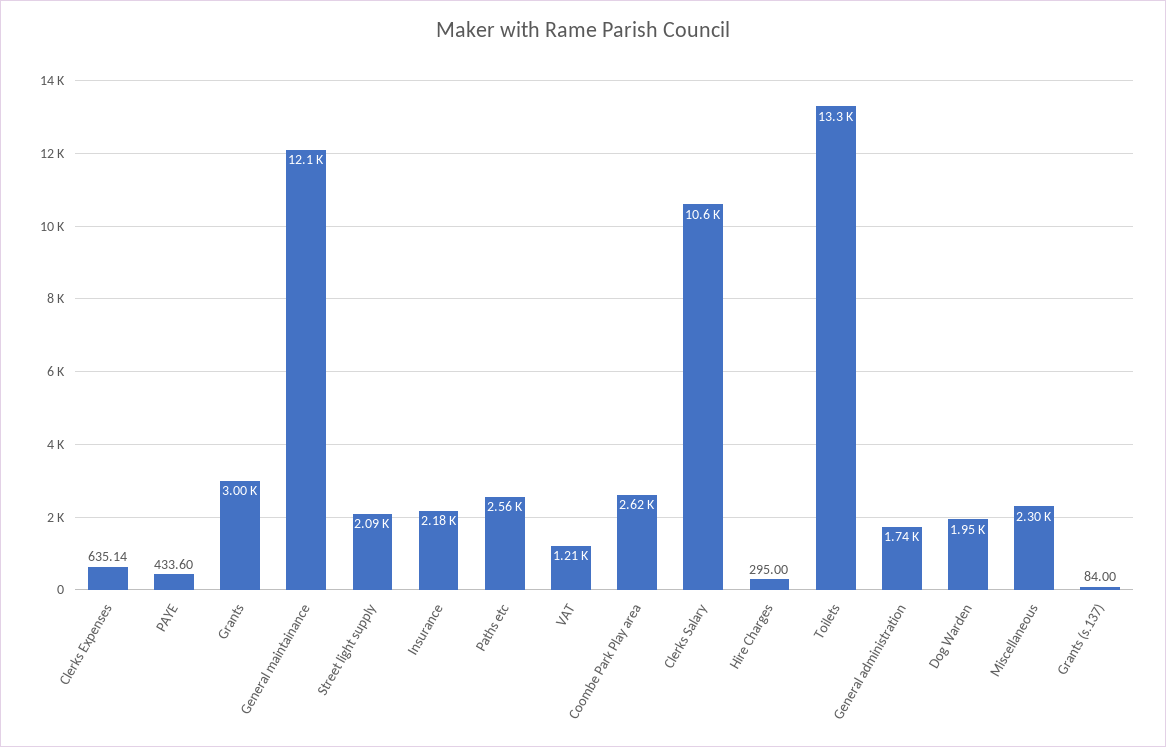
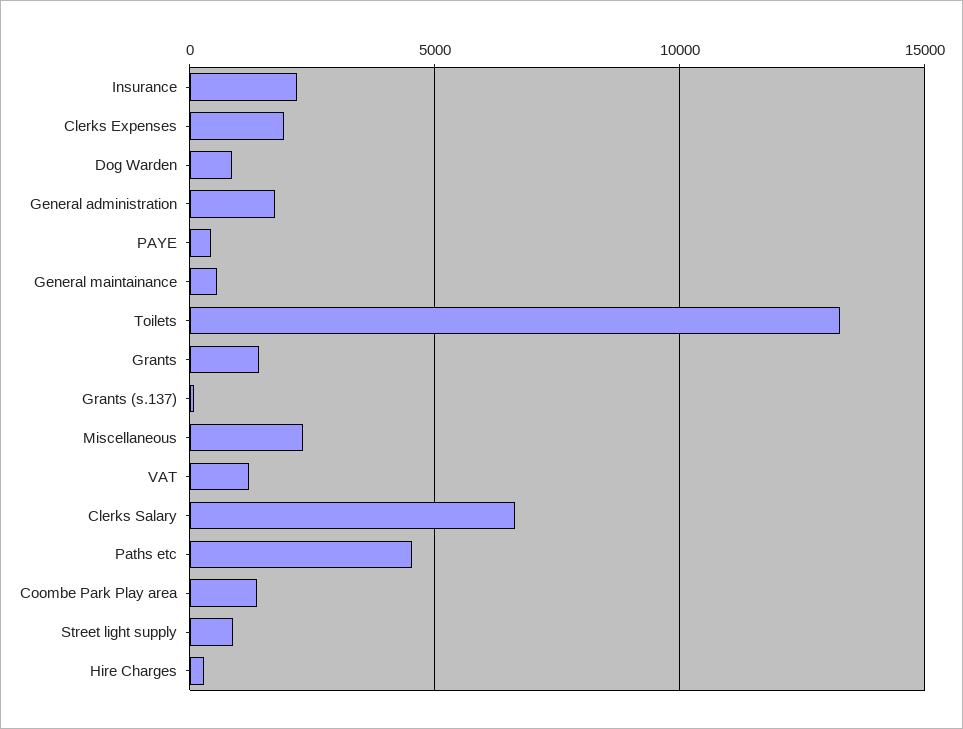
Clerks Expenses: 635.14 -> 2000
Grants: 3000 -> 1500
General maintainance: 12100 -> 500
Street light supply: 2090 -> 1000
Paths etc: 2560 -> 4500
Coombe Park Play area: 2620 -> 1500
Clerks Salary: 10600 -> 6500
Dog Warden: 1950 -> 1000

